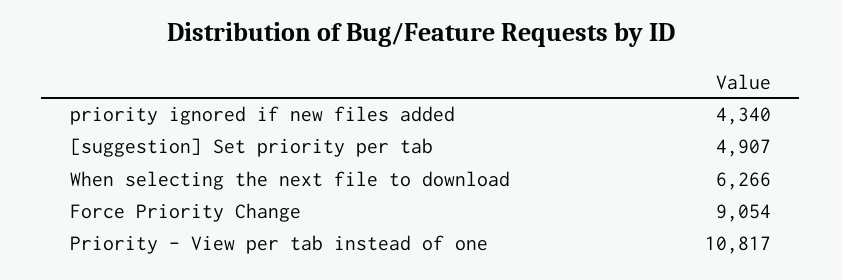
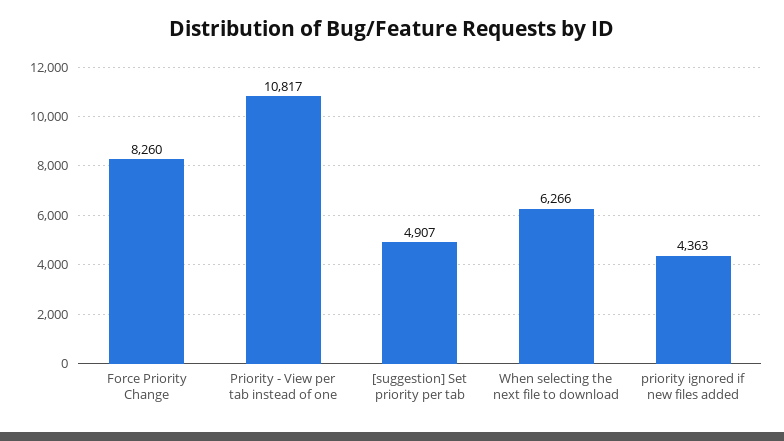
priority ignored if new files added: 4340 -> 4363
Force Priority Change: 9054 -> 8260

